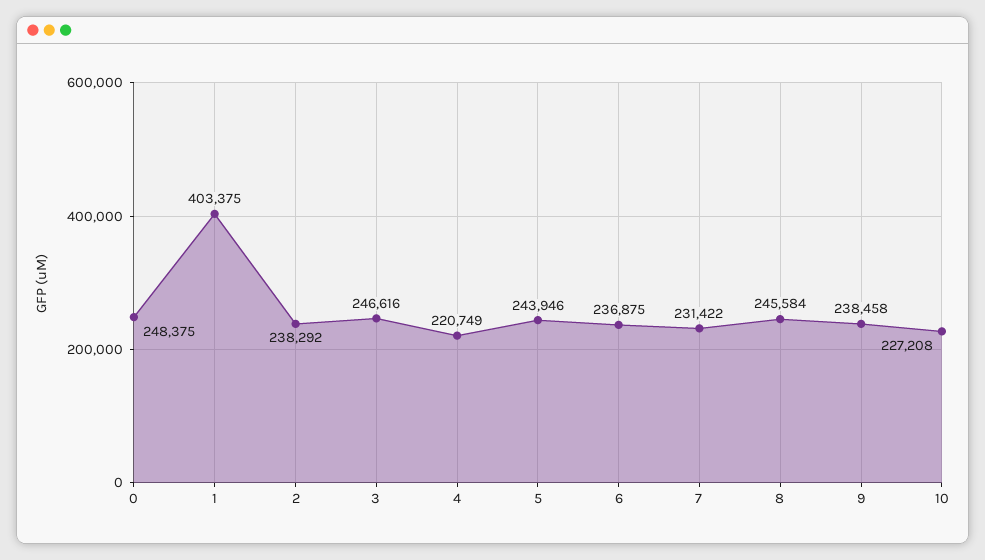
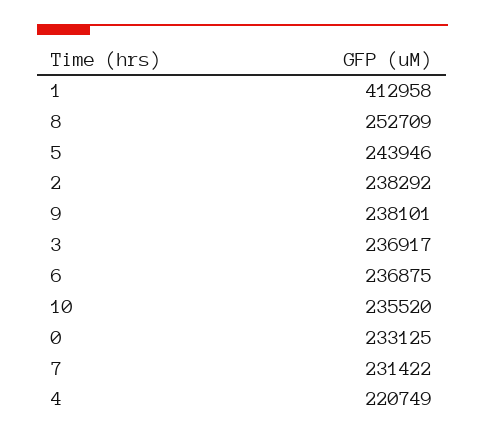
0: 248375 -> 233125
1: 403375 -> 412958
3: 246616 -> 236917
8: 245584 -> 252709
9: 238458 -> 238101
10: 227208 -> 235520

